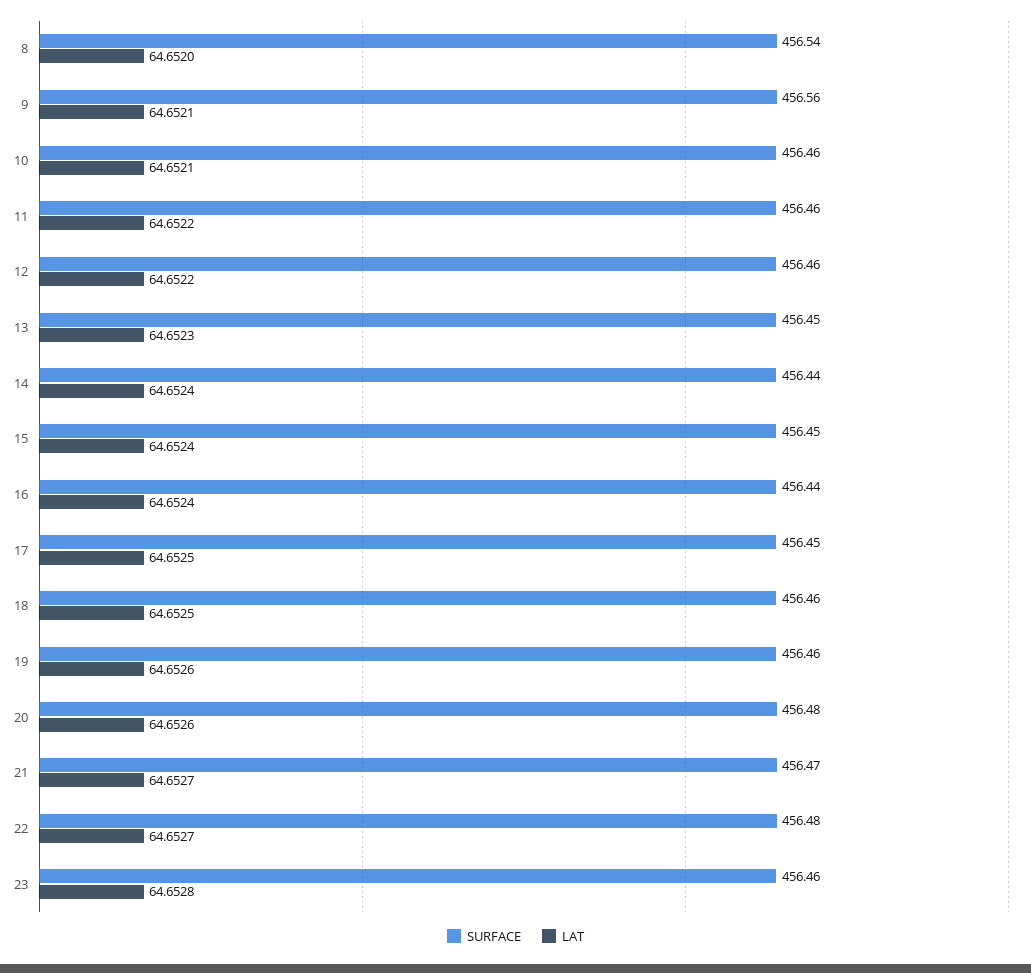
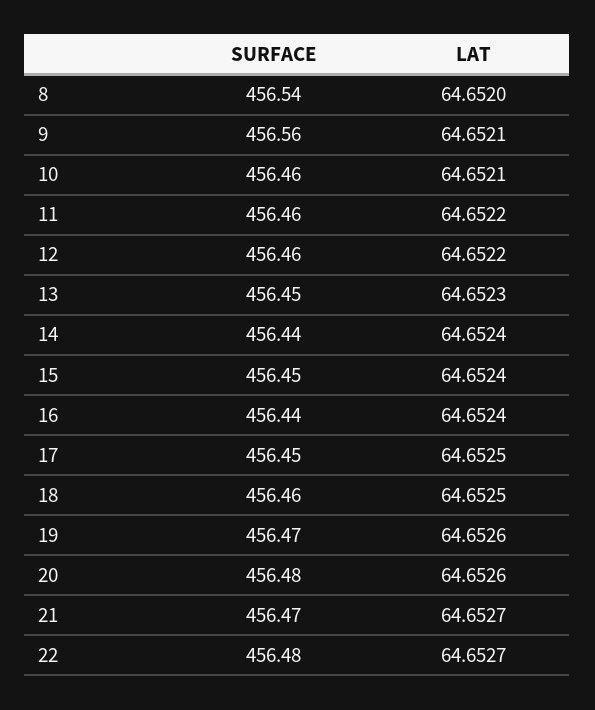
SURFACE, 19: 456.46 -> 456.47
SURFACE, 23: 456.46 -> none
LAT, 23: 64.6528 -> none

